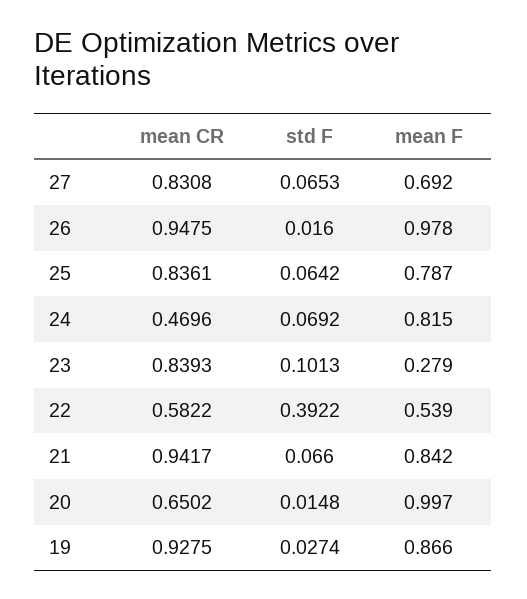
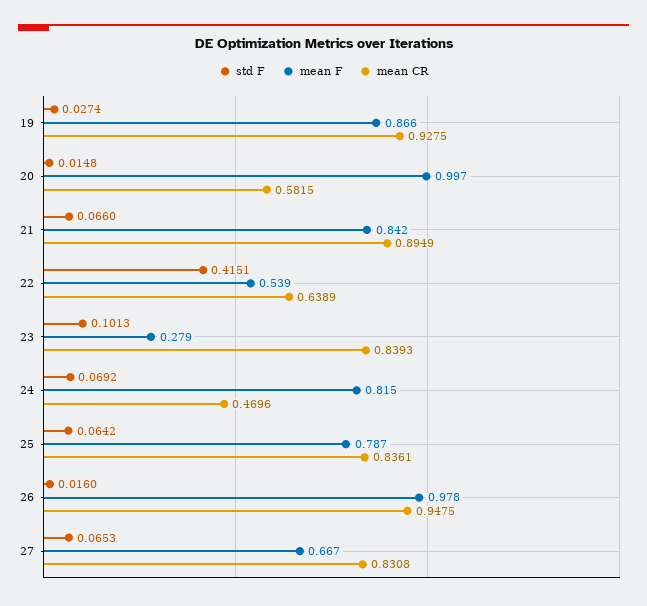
mean F, 27: 0.692 -> 0.667
mean CR, 22: 0.5822 -> 0.6389
std F, 22: 0.3922 -> 0.4151
mean CR, 21: 0.9417 -> 0.8949
mean CR, 20: 0.6502 -> 0.5815

